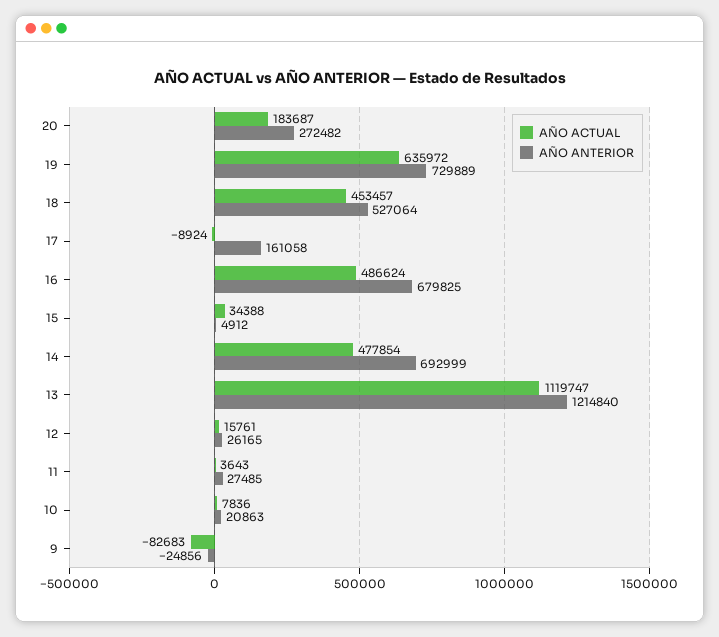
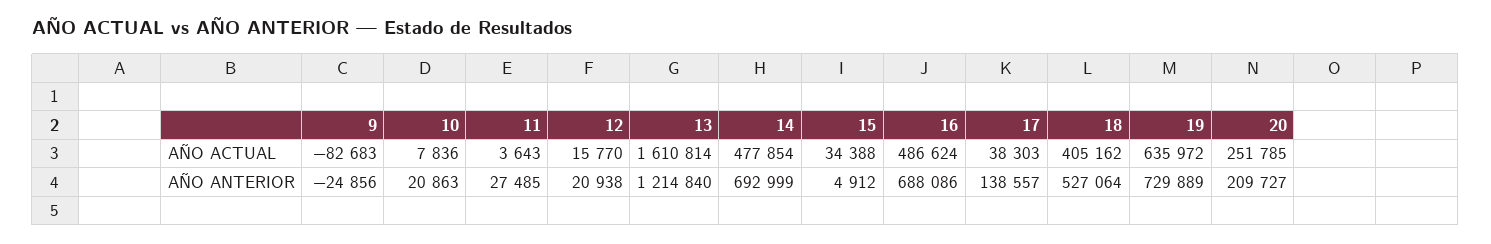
AÑO ACTUAL, 20: 183687 -> 251785
AÑO ANTERIOR, 20: 272482 -> 209727
AÑO ACTUAL, 18: 453457 -> 405162
AÑO ACTUAL, 17: -8924 -> 38303
AÑO ANTERIOR, 17: 161058 -> 138557
AÑO ANTERIOR, 16: 679825 -> 688086
AÑO ACTUAL, 13: 1119747 -> 1610814
AÑO ACTUAL, 12: 15761 -> 15770
AÑO ANTERIOR, 12: 26165 -> 20938

